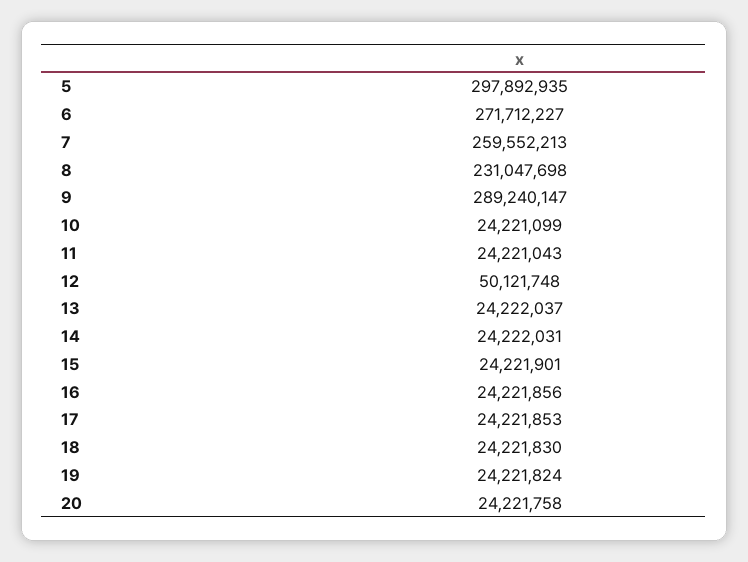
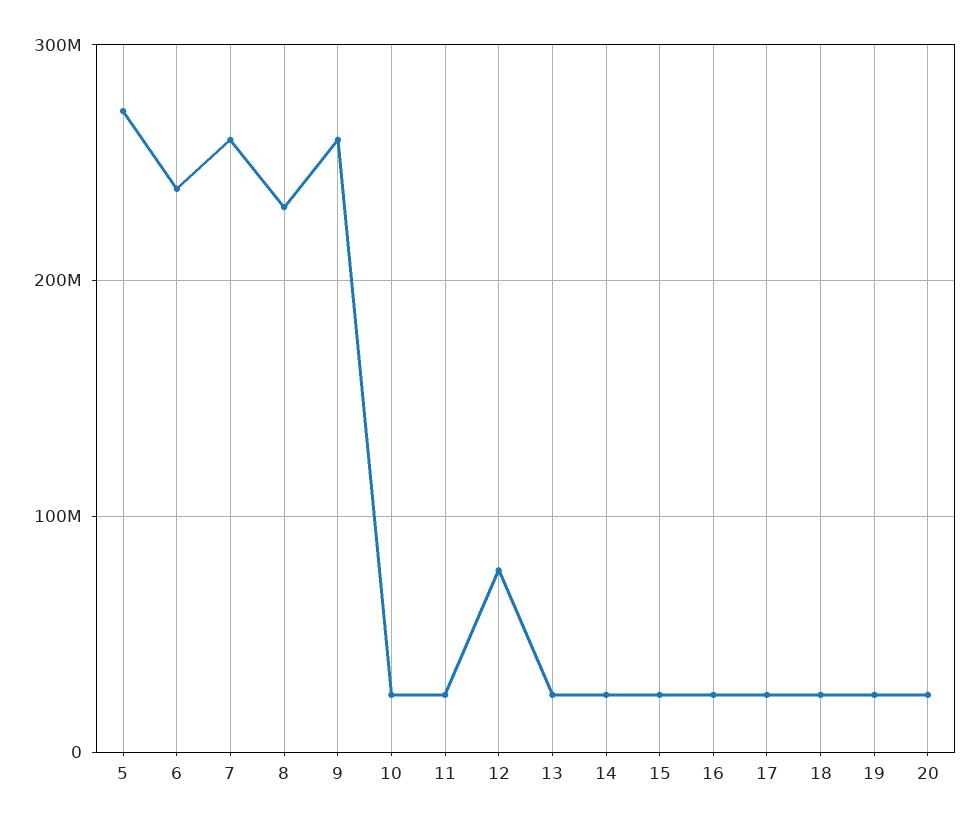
5: 297892935 -> 270000000
6: 271712227 -> 240000000
9: 289240147 -> 260000000
12: 50121748 -> 80000000

